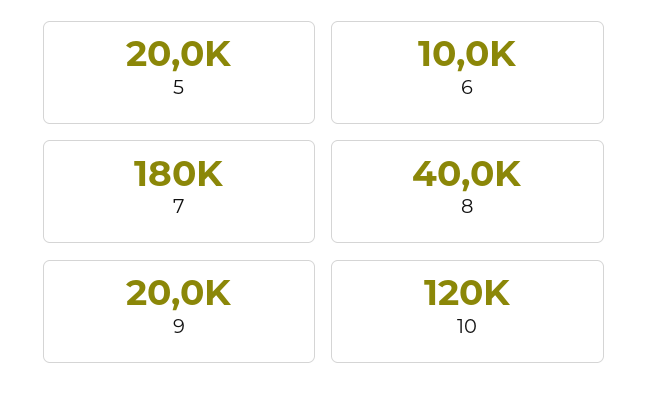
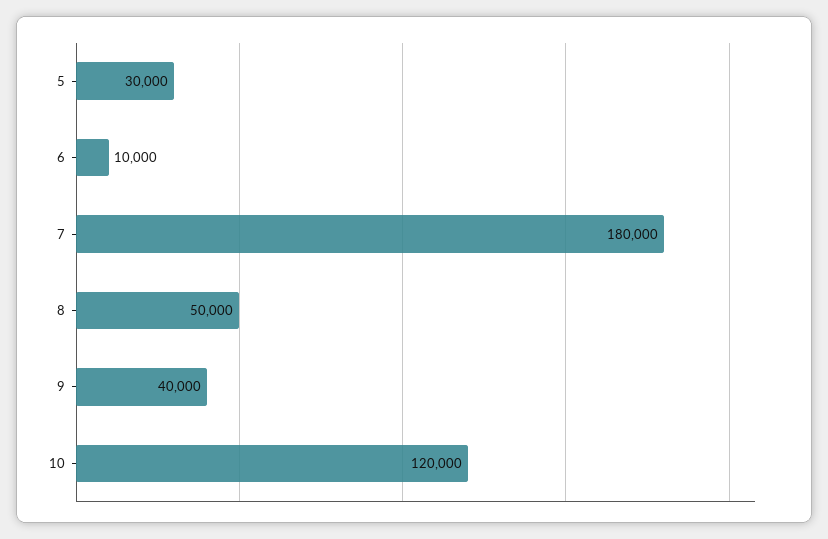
5: 20000 -> 30000
8: 40000 -> 50000
9: 20000 -> 40000

